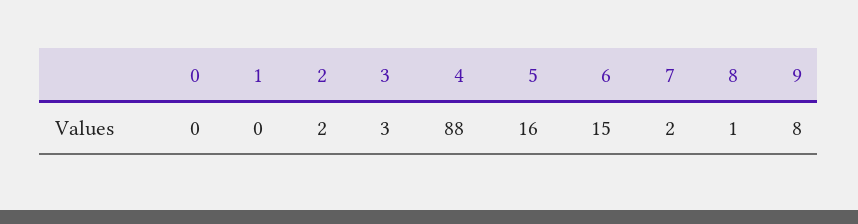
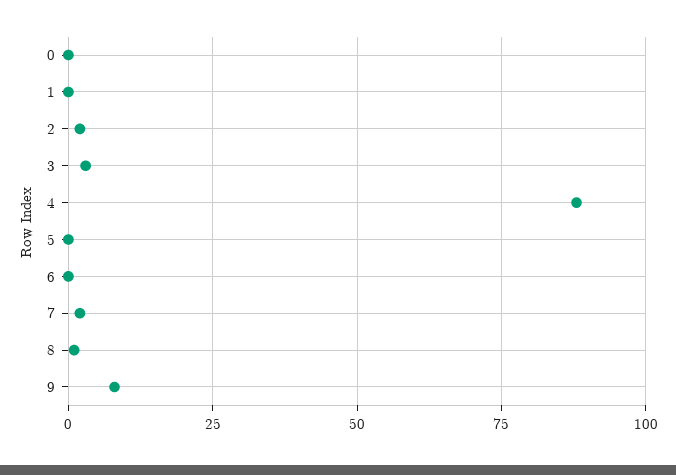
5: 16 -> 0
6: 15 -> 0

